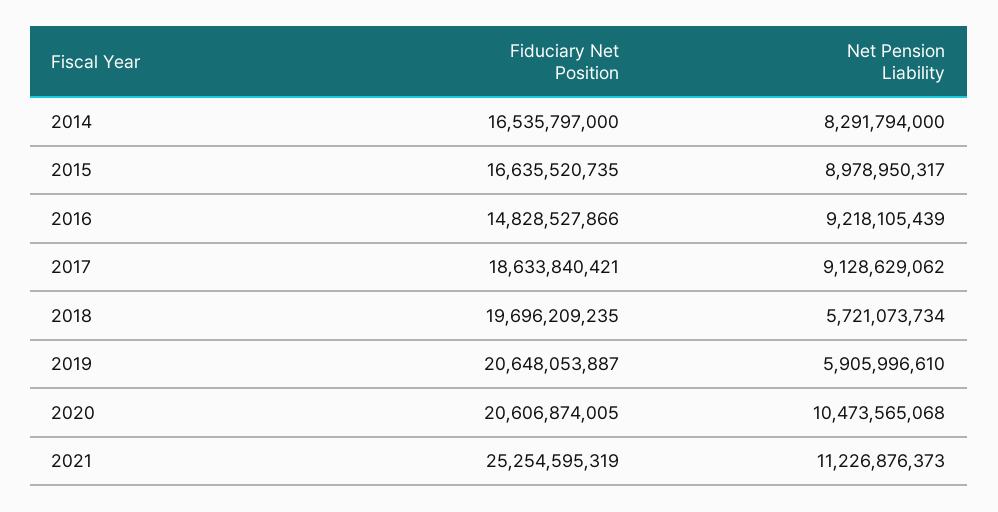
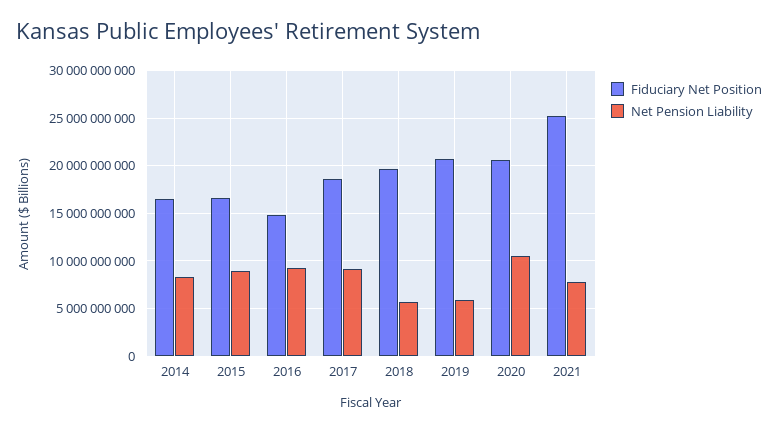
Net Pension Liability, 2021: 11226876373 -> 8000000000

